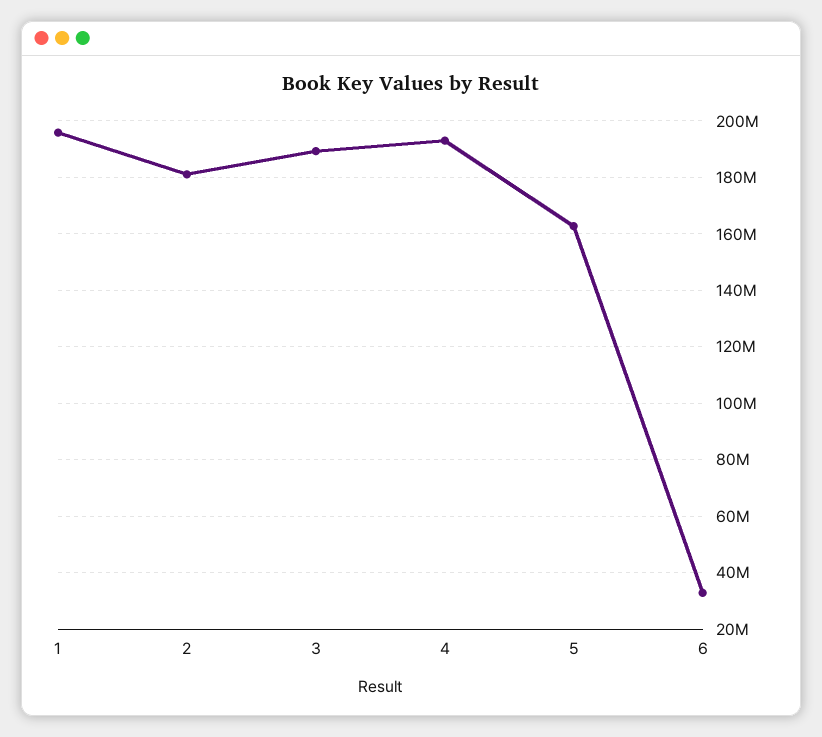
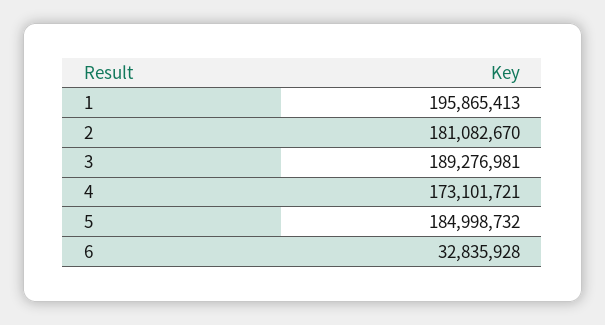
4: 192500000 -> 173101721
5: 162500000 -> 184998732

